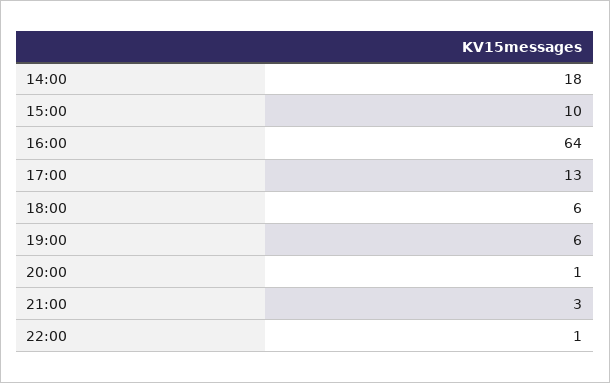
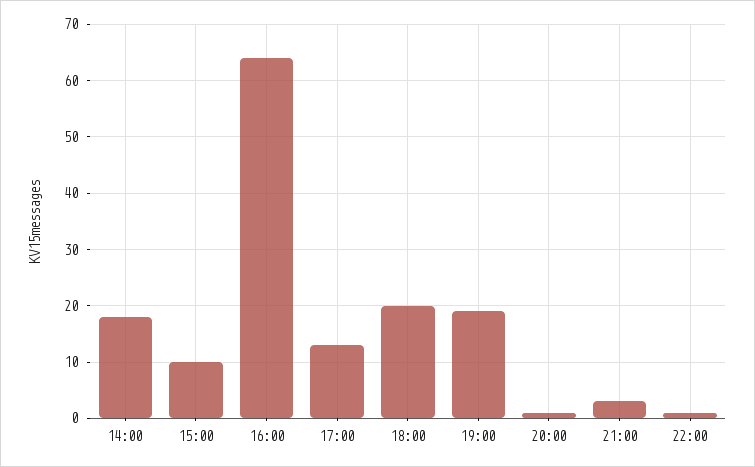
18:00: 6 -> 20
19:00: 6 -> 20

